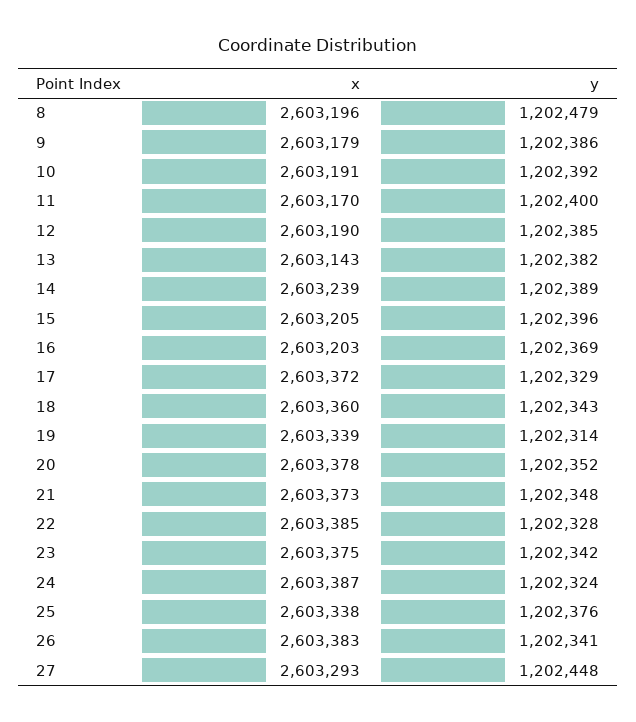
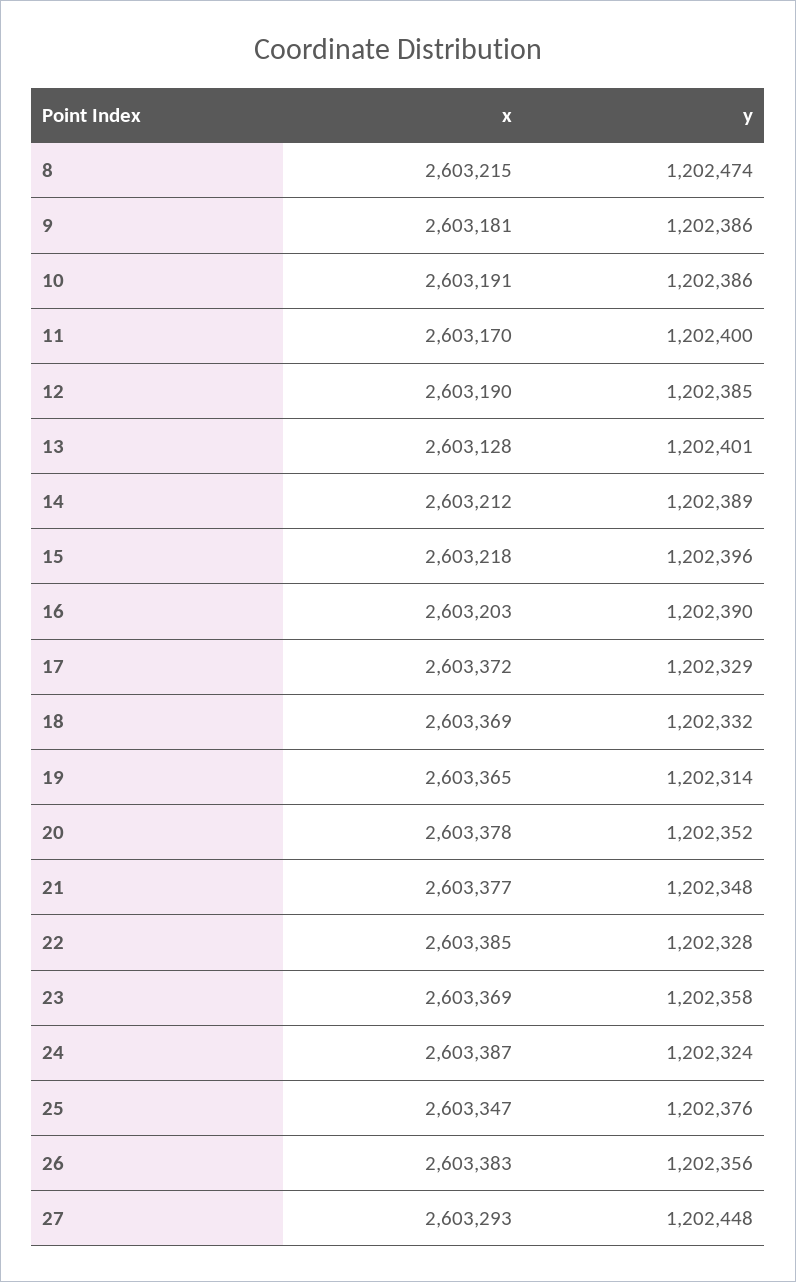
x, 8: 2603196 -> 2603215
y, 8: 1202479 -> 1202474
x, 9: 2603179 -> 2603181
y, 10: 1202392 -> 1202386
x, 13: 2603143 -> 2603128
y, 13: 1202382 -> 1202401
x, 14: 2603239 -> 2603212
x, 15: 2603205 -> 2603218
y, 16: 1202369 -> 1202390
x, 18: 2603360 -> 2603369
y, 18: 1202343 -> 1202332
x, 19: 2603339 -> 2603365
x, 21: 2603373 -> 2603377
x, 23: 2603375 -> 2603369
y, 23: 1202342 -> 1202358
x, 25: 2603338 -> 2603347
y, 26: 1202341 -> 1202356

